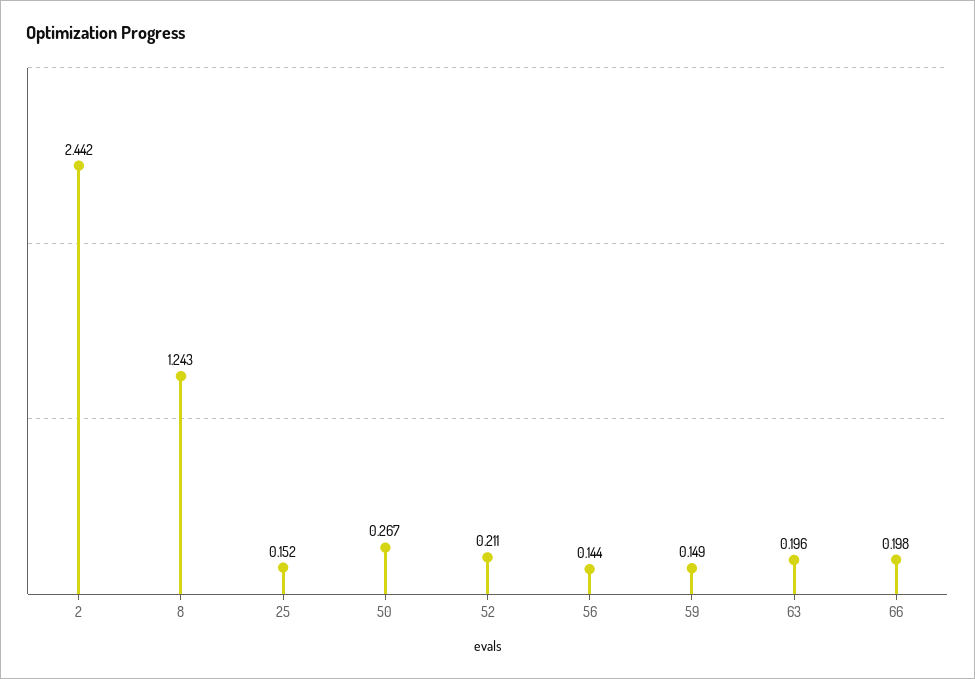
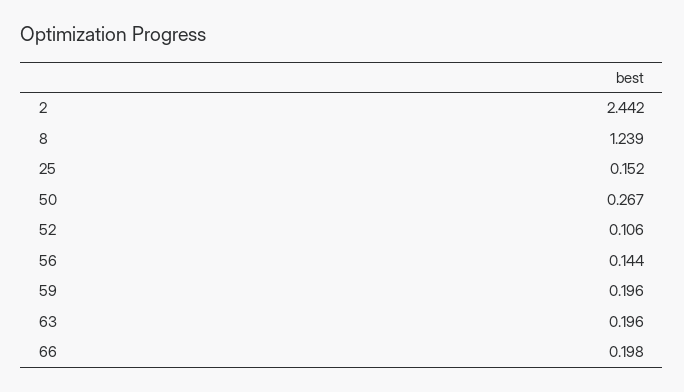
8: 1.243 -> 1.239
52: 0.211 -> 0.106
59: 0.149 -> 0.196

